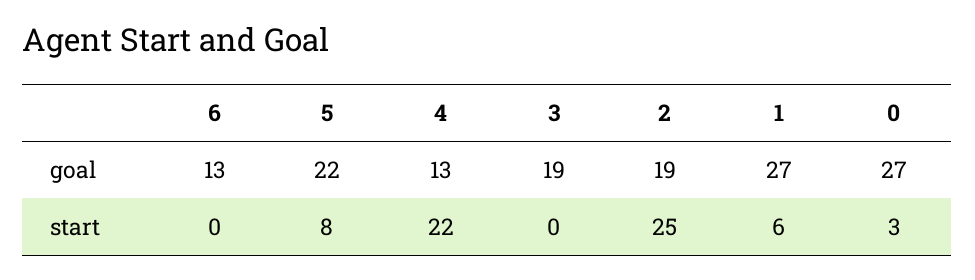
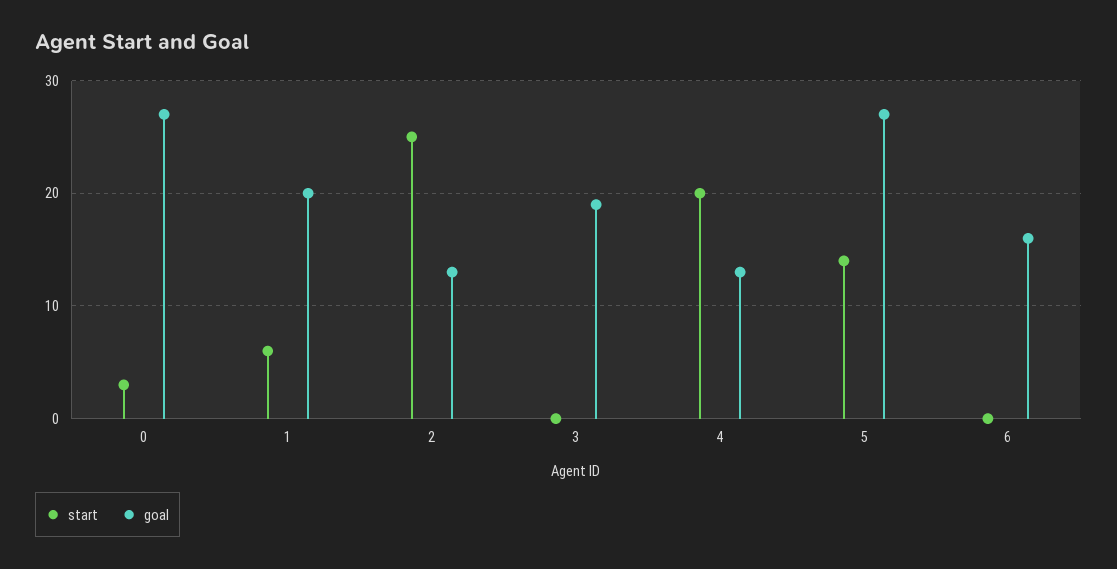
goal, 6: 13 -> 16
goal, 5: 22 -> 27
goal, 2: 19 -> 13
goal, 1: 27 -> 20
start, 5: 8 -> 14
start, 4: 22 -> 20

